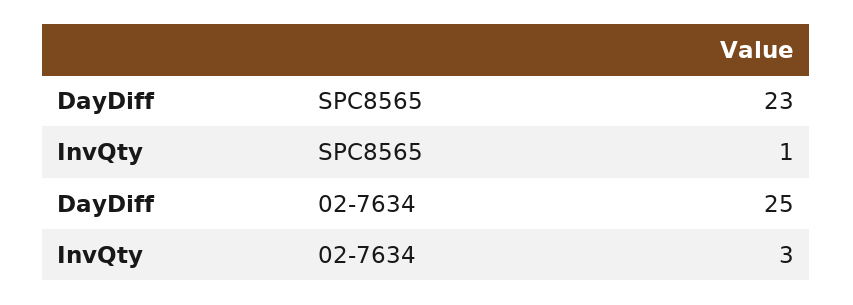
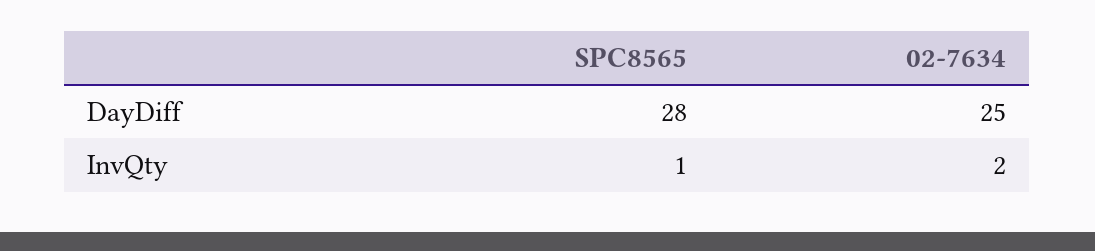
DayDiff, SPC8565: 23 -> 28
InvQty, 02-7634: 3 -> 2

